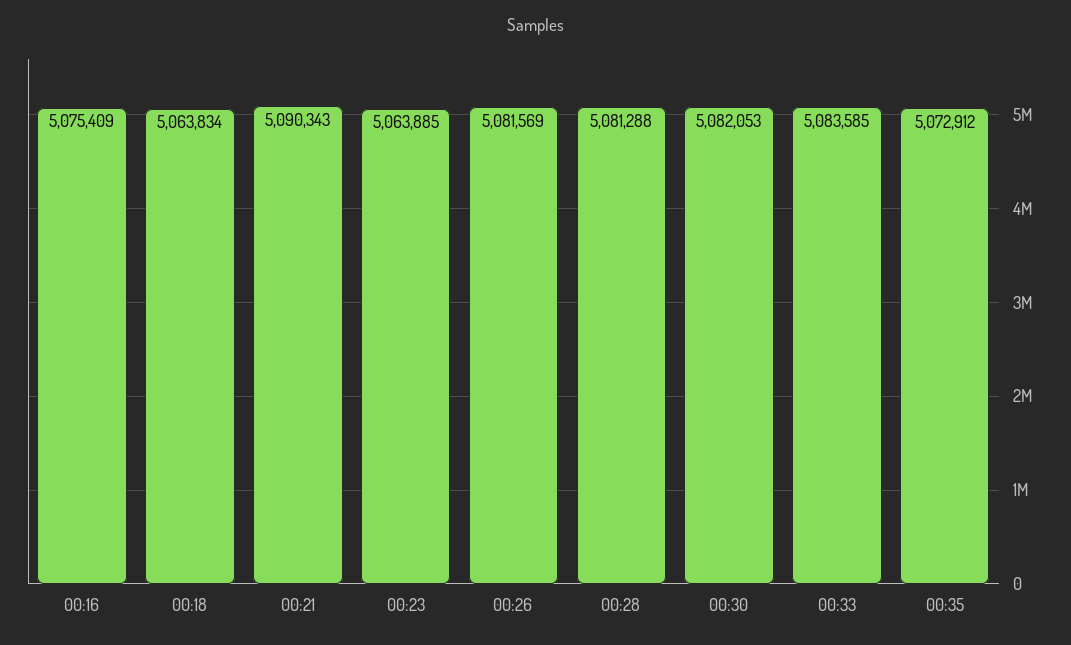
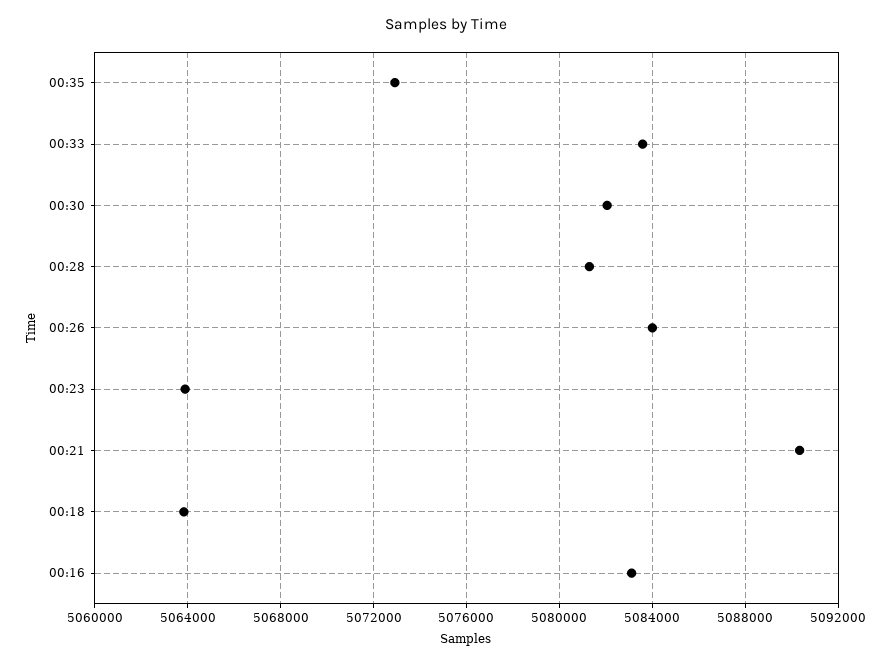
00:16: 5075409 -> 5083000
00:26: 5081569 -> 5084000

